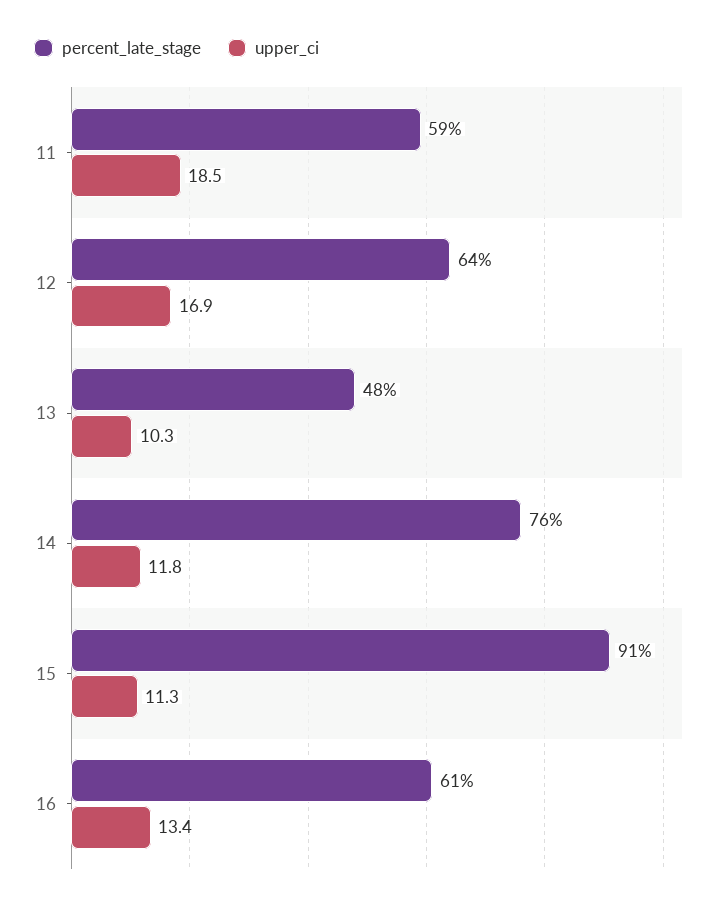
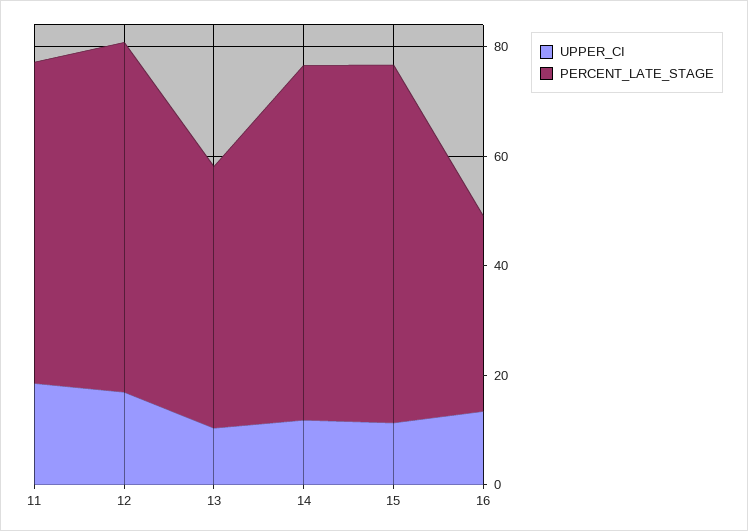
percent_late_stage, 14: 76 -> 65
percent_late_stage, 15: 91 -> 65
percent_late_stage, 16: 61 -> 35

